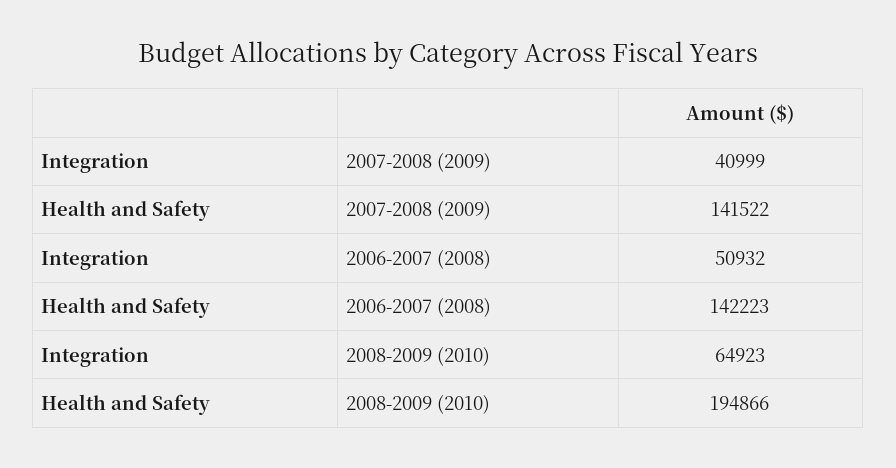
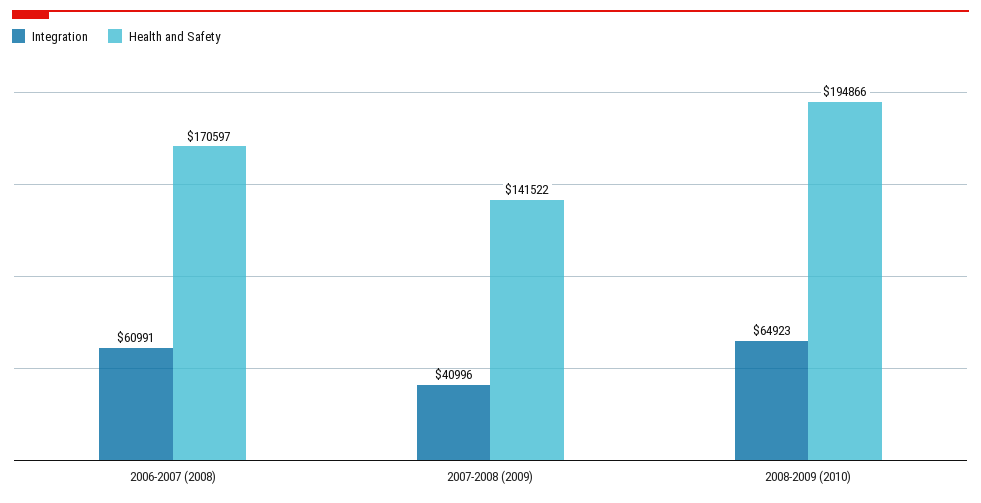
Integration, 2007-2008 (2009): 40999 -> 40996
Integration, 2006-2007 (2008): 50932 -> 60991
Health and Safety, 2006-2007 (2008): 142223 -> 170597

